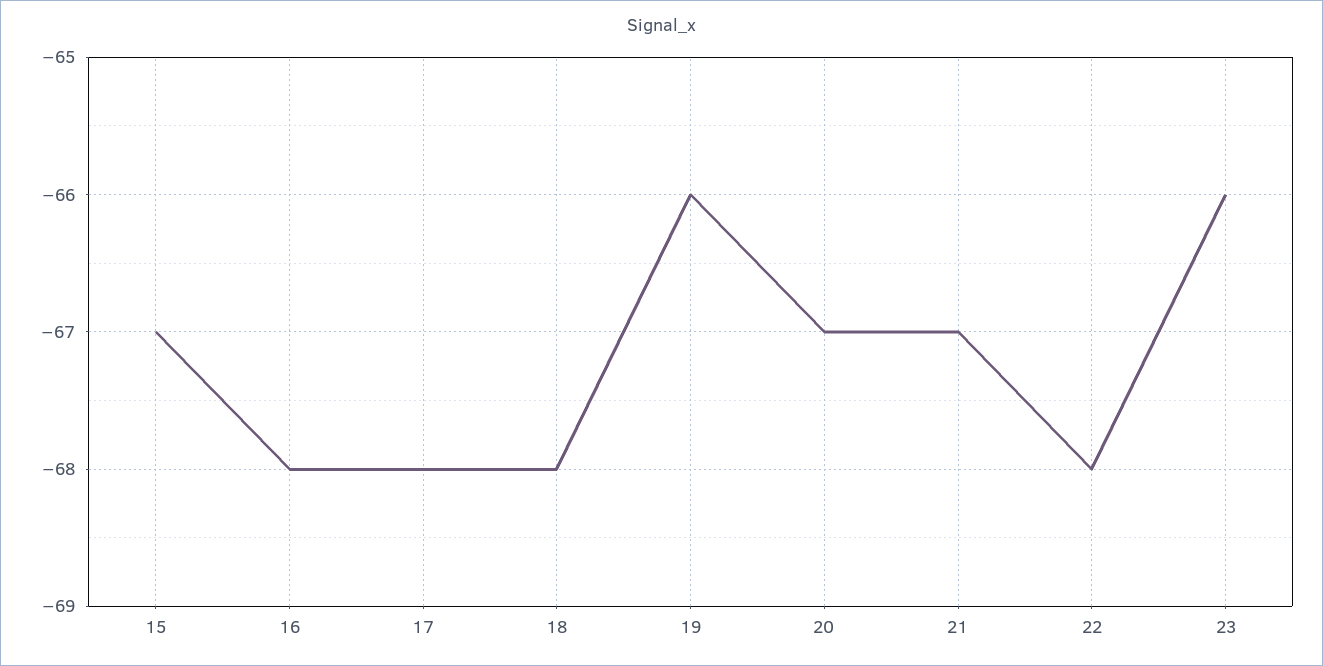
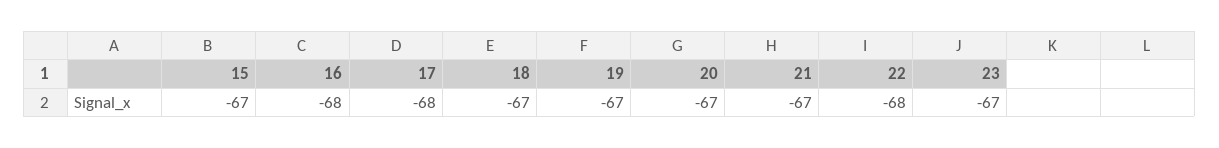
18: -68 -> -67
19: -66 -> -67
23: -66 -> -67

